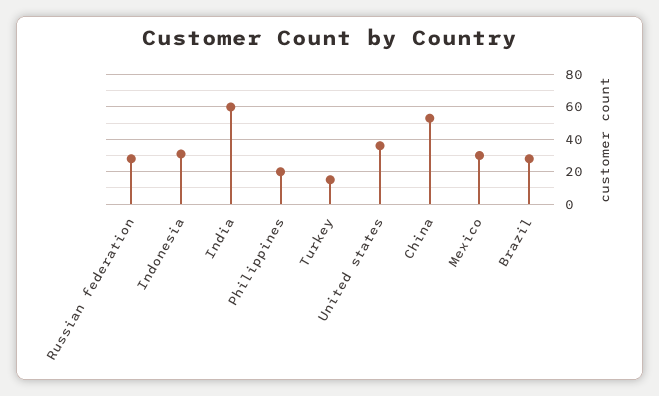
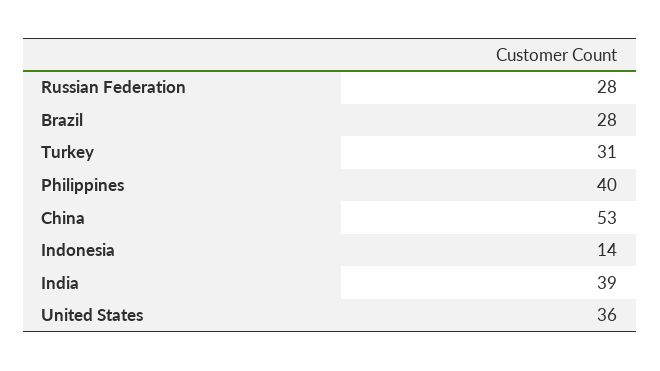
Indonesia: 30 -> 14
India: 60 -> 39
Philippines: 20 -> 40
Turkey: 15 -> 31
Mexico: 30 -> none

